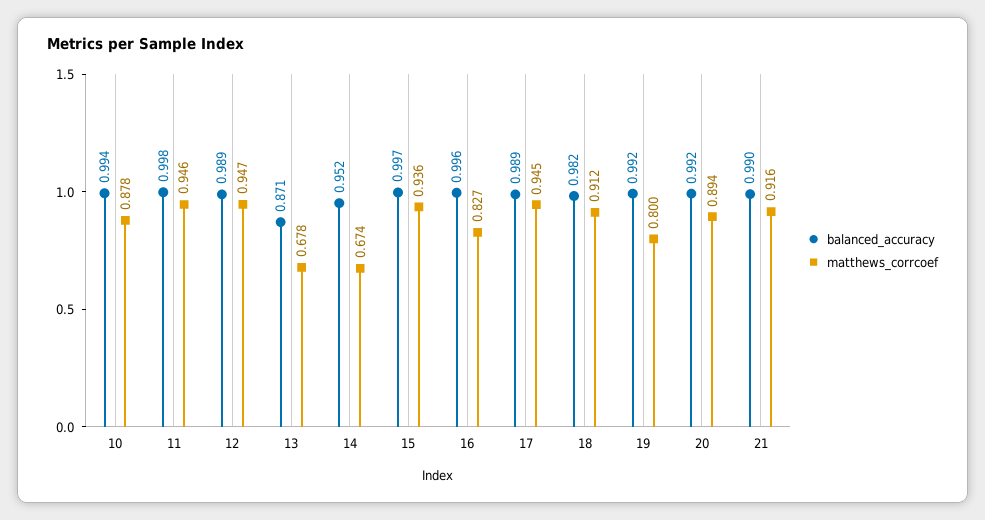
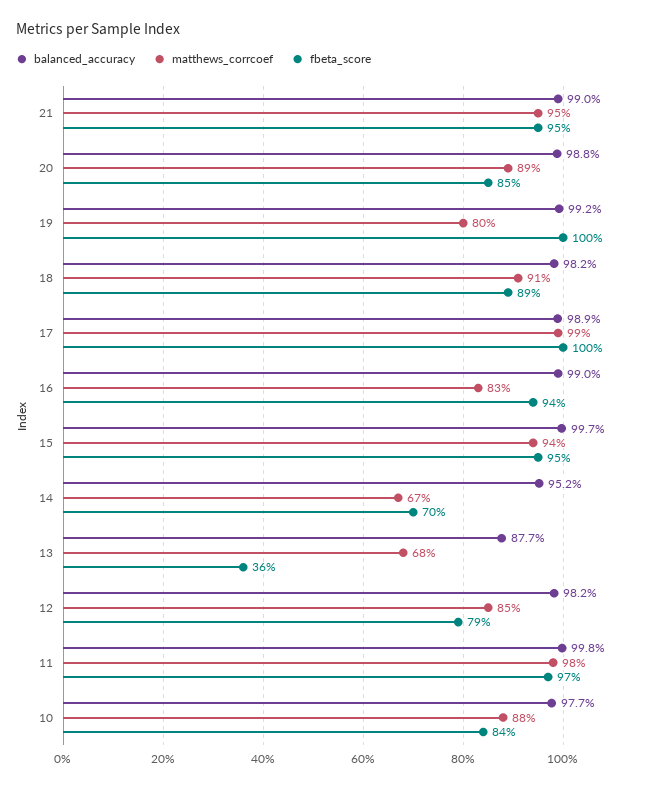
balanced_accuracy, 10: 0.994 -> 0.977
matthews_corrcoef, 11: 0.946 -> 0.98
balanced_accuracy, 12: 0.989 -> 0.982
matthews_corrcoef, 12: 0.947 -> 0.85
balanced_accuracy, 13: 0.871 -> 0.877
balanced_accuracy, 16: 0.996 -> 0.99
matthews_corrcoef, 17: 0.945 -> 0.99
balanced_accuracy, 20: 0.992 -> 0.988
matthews_corrcoef, 21: 0.916 -> 0.95
fbeta_score, 21: none -> 0.95
fbeta_score, 20: none -> 0.85
fbeta_score, 19: none -> 1
fbeta_score, 18: none -> 0.89
fbeta_score, 17: none -> 1
fbeta_score, 16: none -> 0.94
fbeta_score, 15: none -> 0.95
fbeta_score, 14: none -> 0.7
fbeta_score, 13: none -> 0.36
fbeta_score, 12: none -> 0.79
fbeta_score, 11: none -> 0.97
fbeta_score, 10: none -> 0.84

